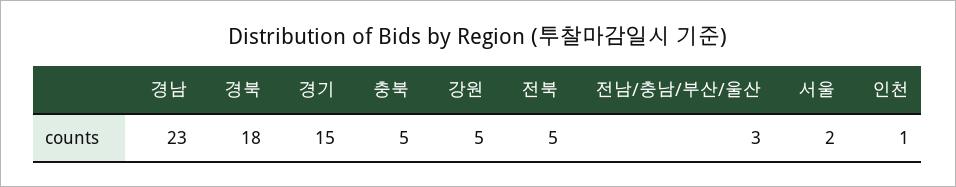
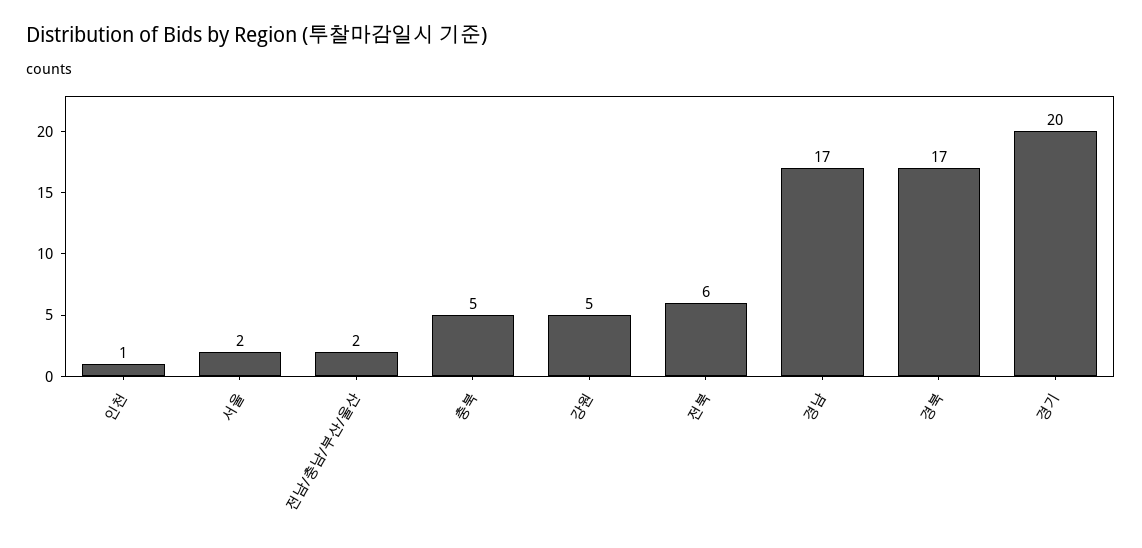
경남: 23 -> 17
경북: 18 -> 17
경기: 15 -> 20
전북: 5 -> 6
전남/충남/부산/울산: 3 -> 2

